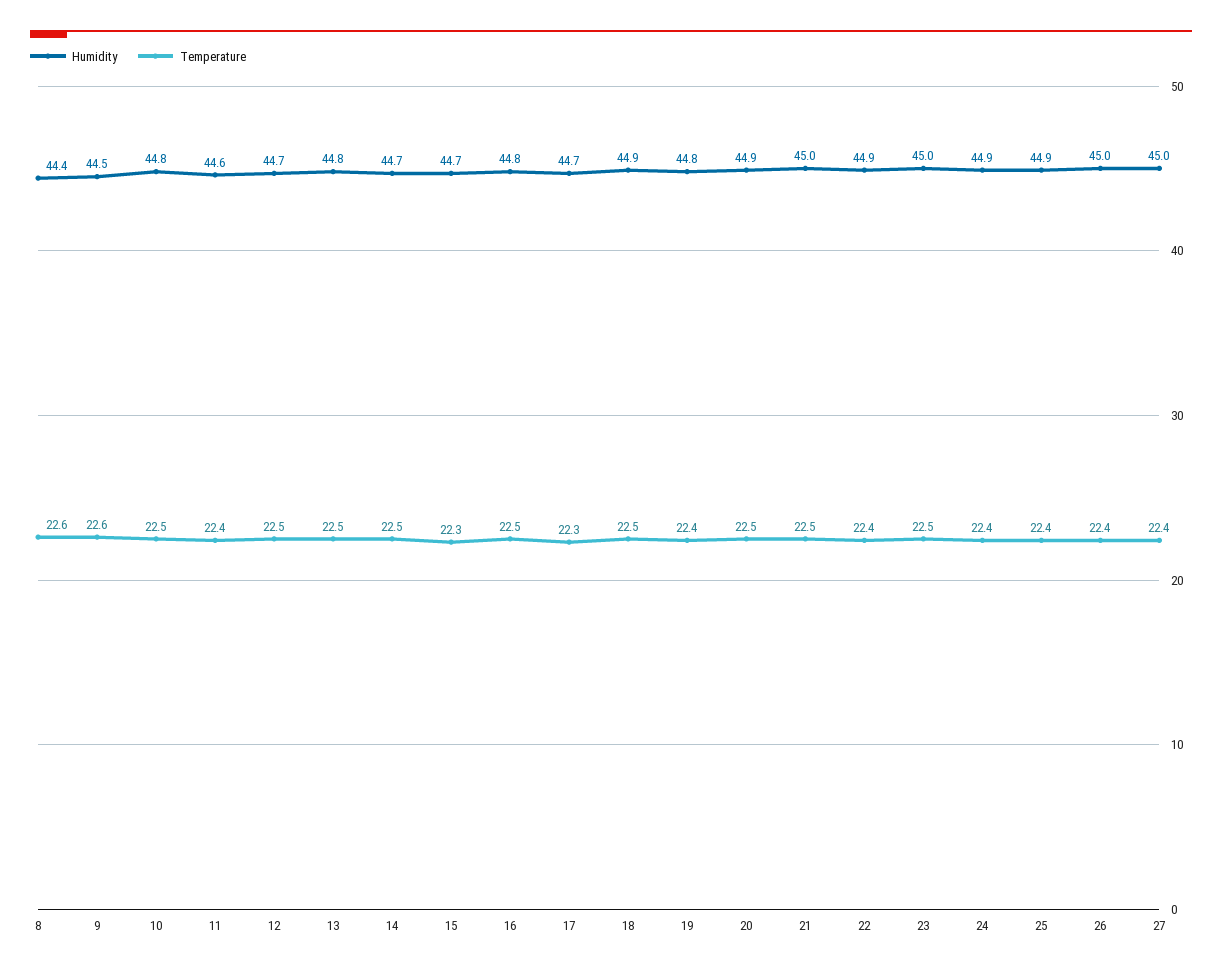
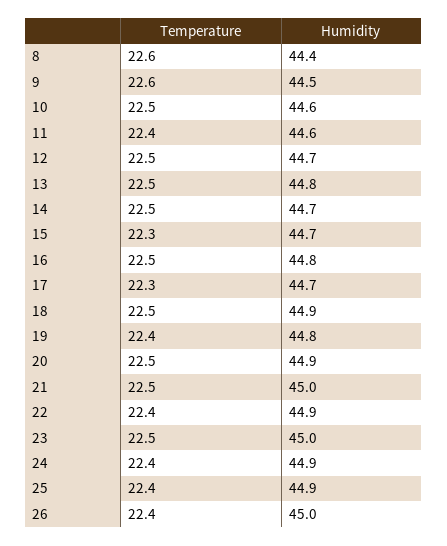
Humidity, 10: 44.8 -> 44.6
Humidity, 27: 45 -> none
Temperature, 27: 22.4 -> none

